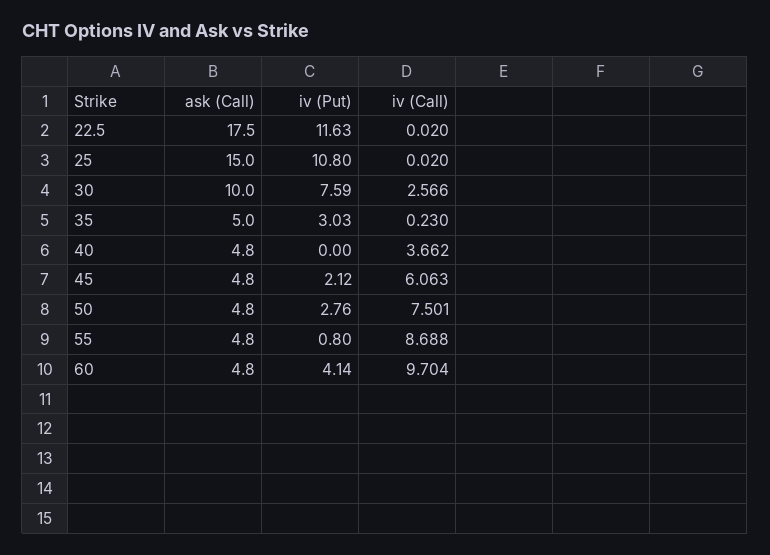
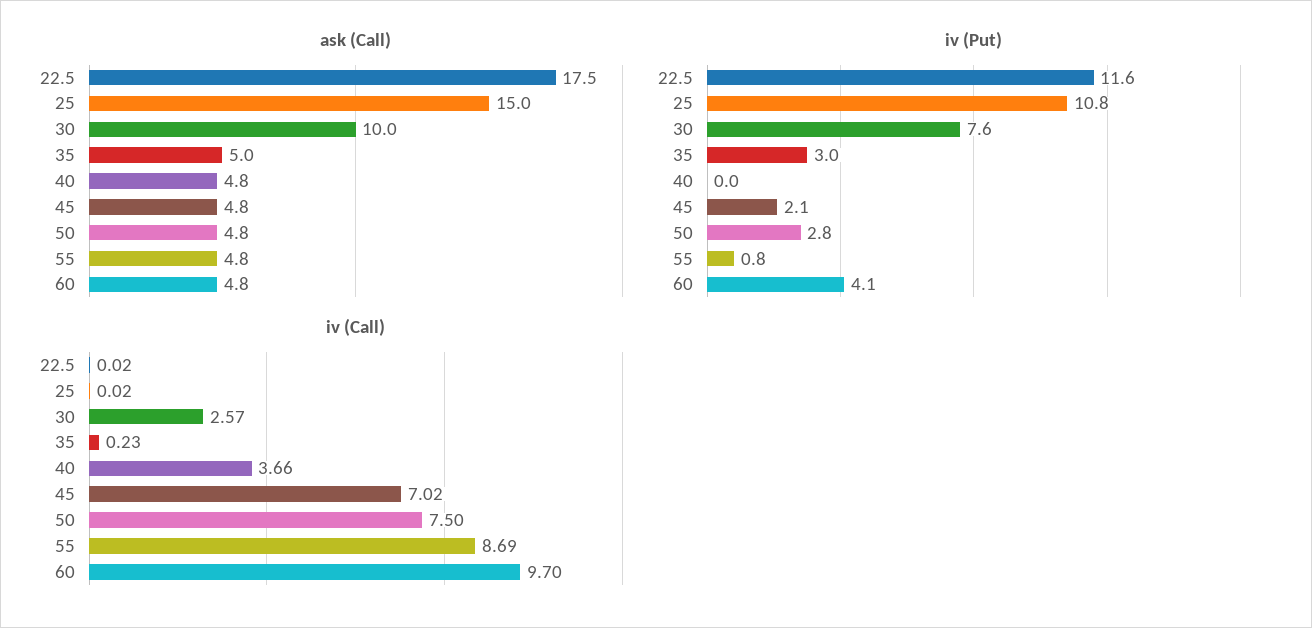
iv (Call), 45: 6.063 -> 7.02

